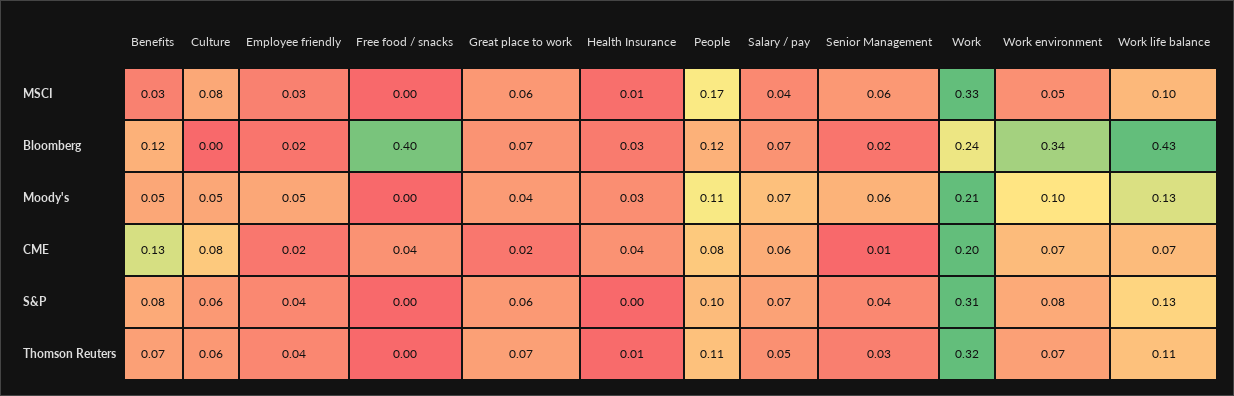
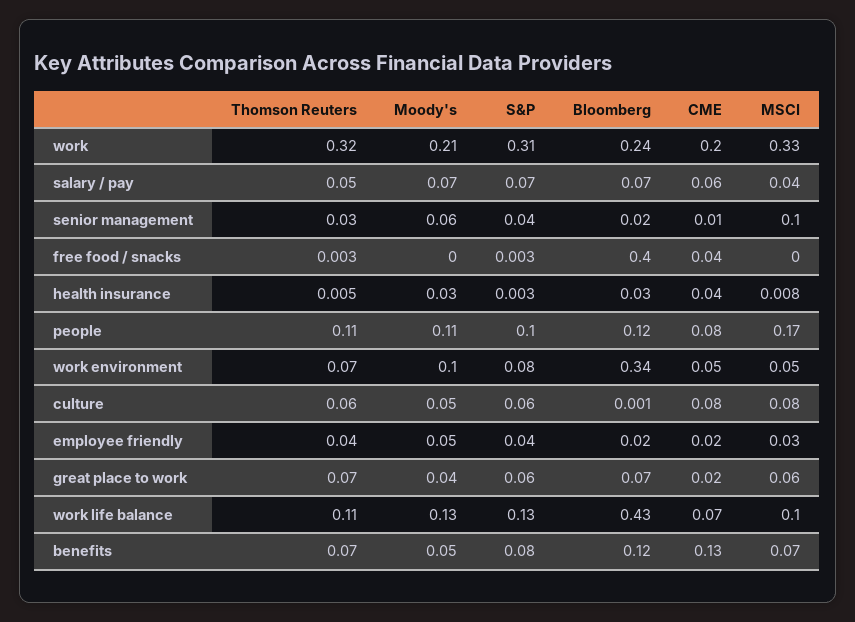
Benefits, MSCI: 0.03 -> 0.07
Senior Management, MSCI: 0.06 -> 0.1
Work environment, CME: 0.07 -> 0.05

